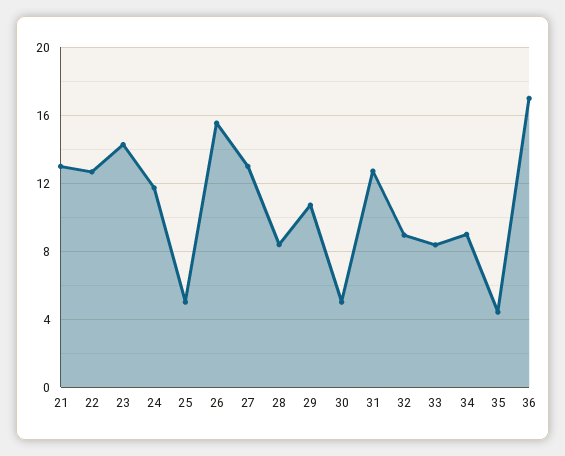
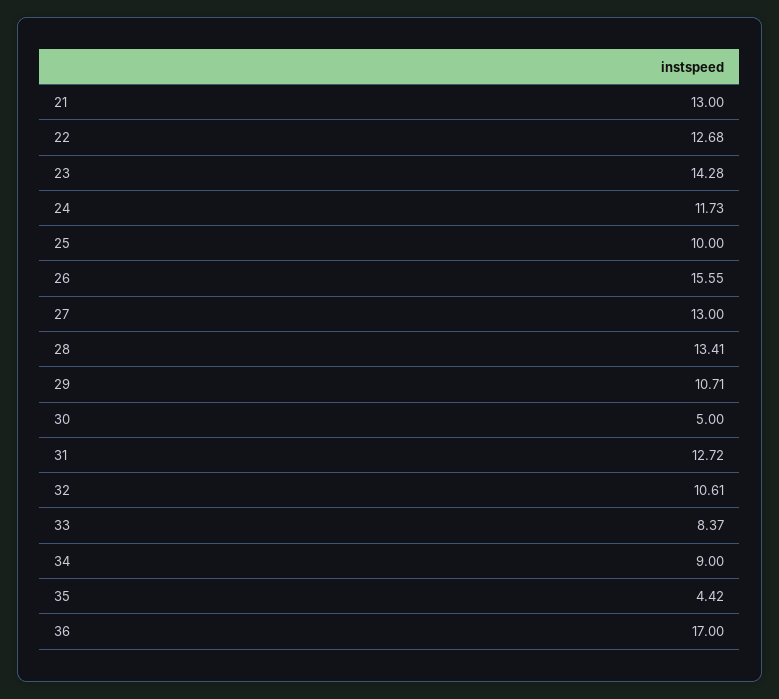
25: 5 -> 10
28: 8.5 -> 13.41
32: 9 -> 10.61

